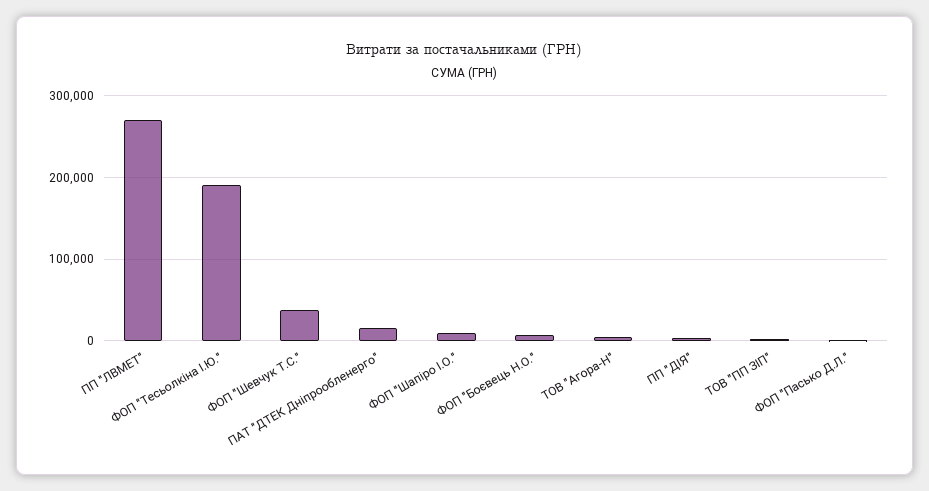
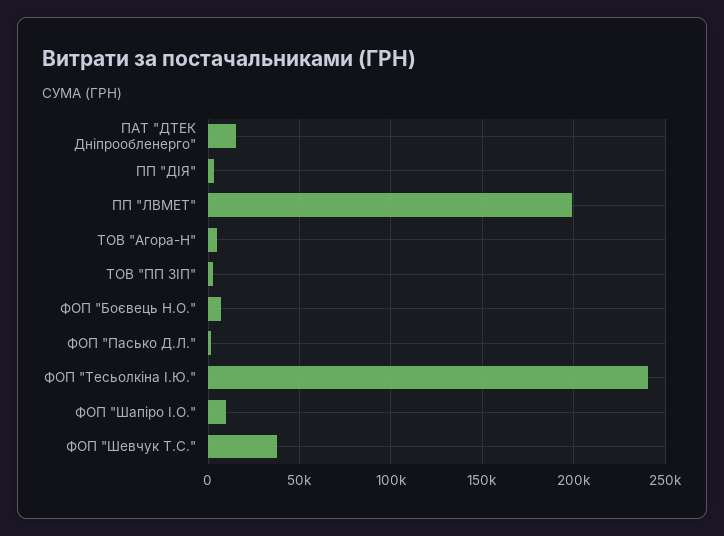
ПП "ЛВМЕТ": 270000 -> 200000
ФОП "Тесьолкіна І.Ю.": 190000 -> 240000

